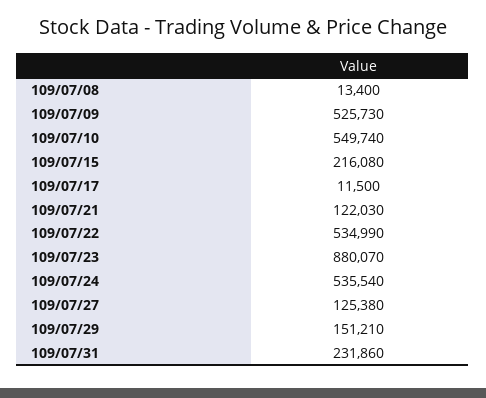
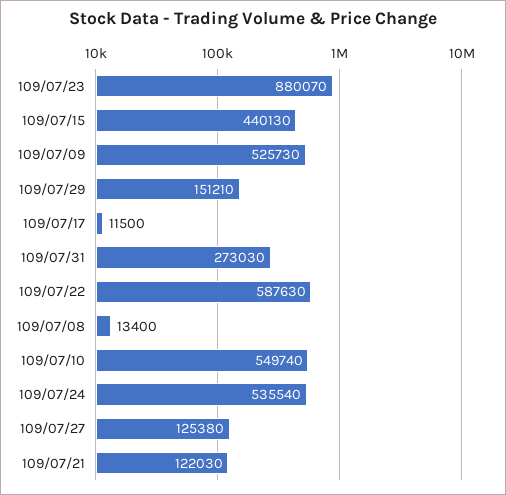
109/07/15: 216080 -> 440130
109/07/22: 534990 -> 587630
109/07/31: 231860 -> 273030

